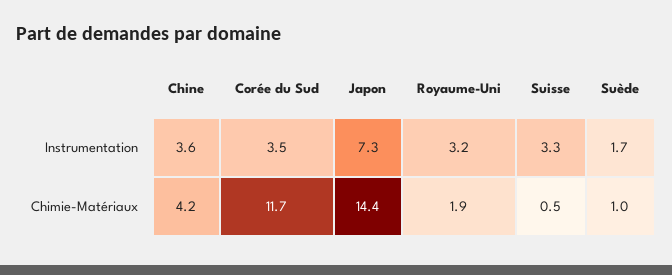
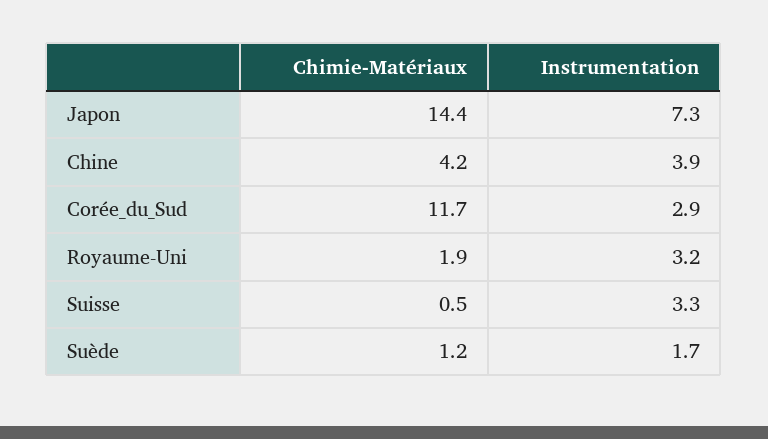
Chine, Instrumentation: 3.6 -> 3.9
Corée du Sud, Instrumentation: 3.5 -> 2.9
Suède, Chimie-Matériaux: 1 -> 1.2

